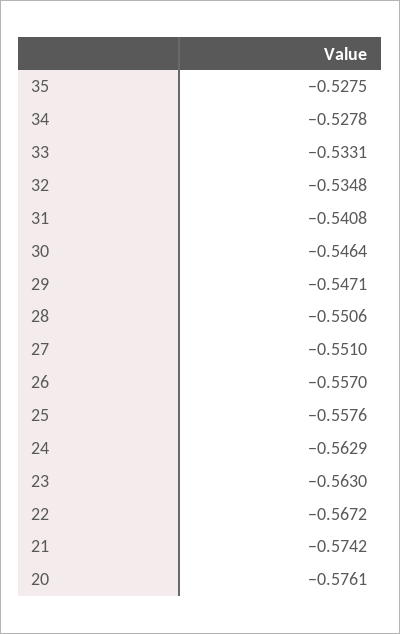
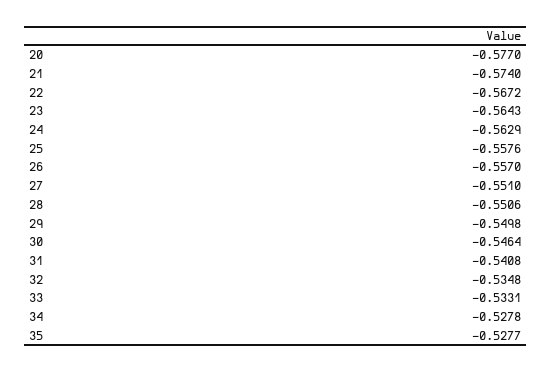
35: -0.5275 -> -0.5277
29: -0.5471 -> -0.5498
23: -0.563 -> -0.5643
21: -0.5742 -> -0.574
20: -0.5761 -> -0.577

